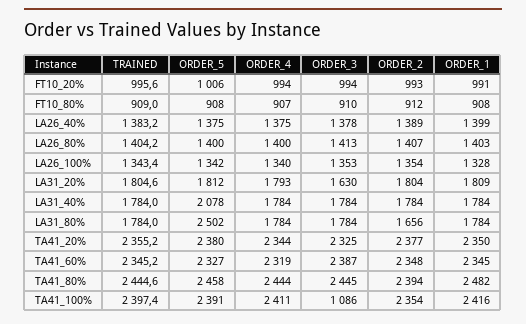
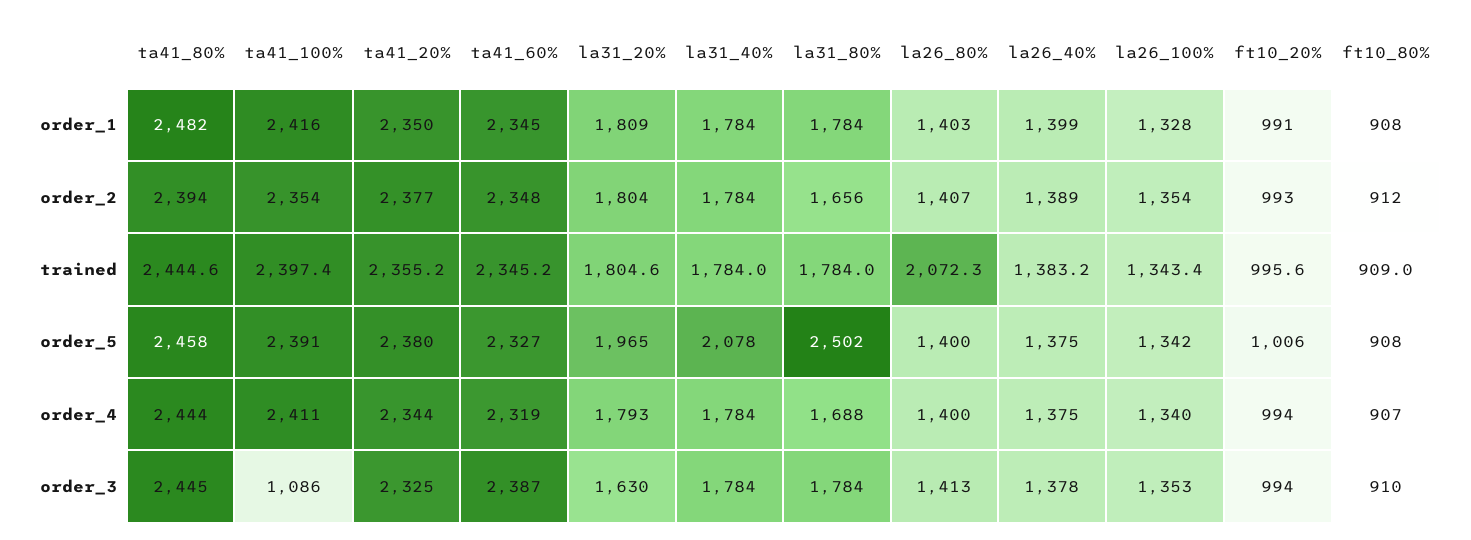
TRAINED, LA26_80%: 1404.2 -> 2072.3
ORDER_5, LA31_20%: 1812 -> 1965
ORDER_4, LA31_80%: 1784 -> 1688

